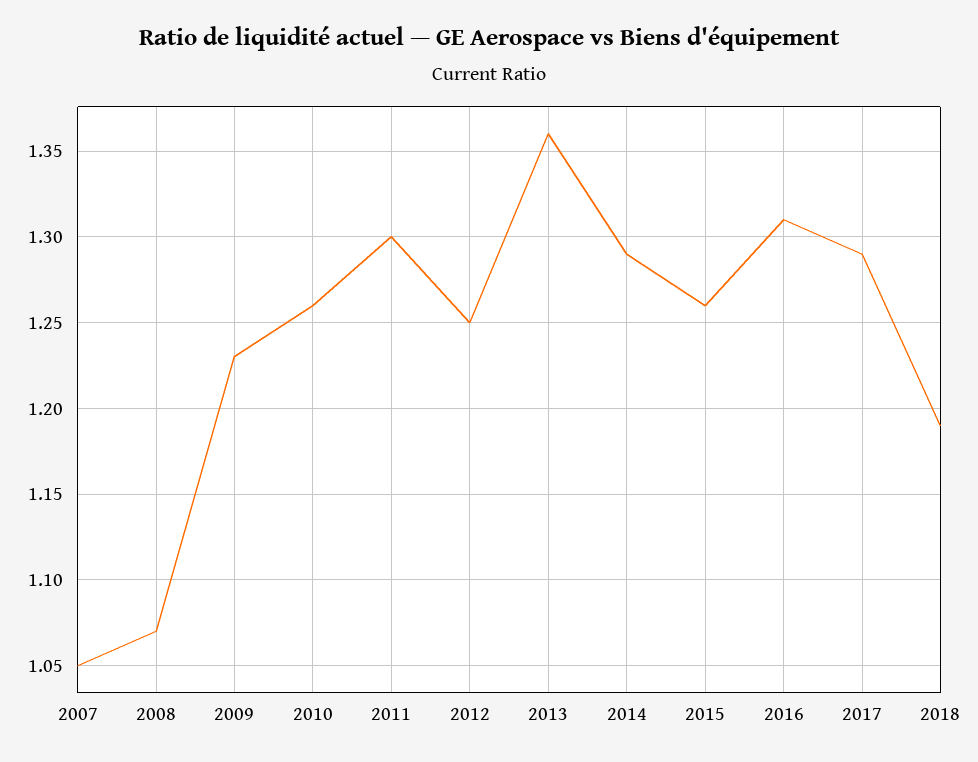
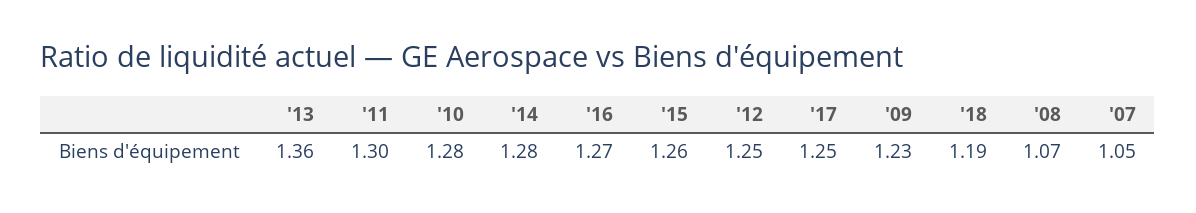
2010: 1.26 -> 1.28
2014: 1.29 -> 1.28
2016: 1.31 -> 1.27
2017: 1.29 -> 1.25

